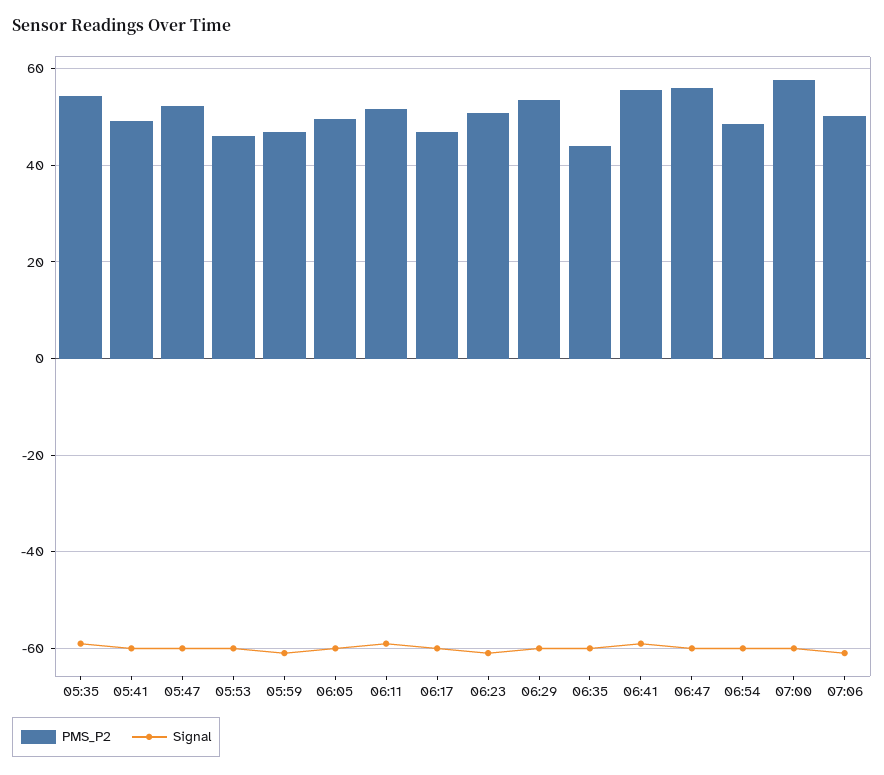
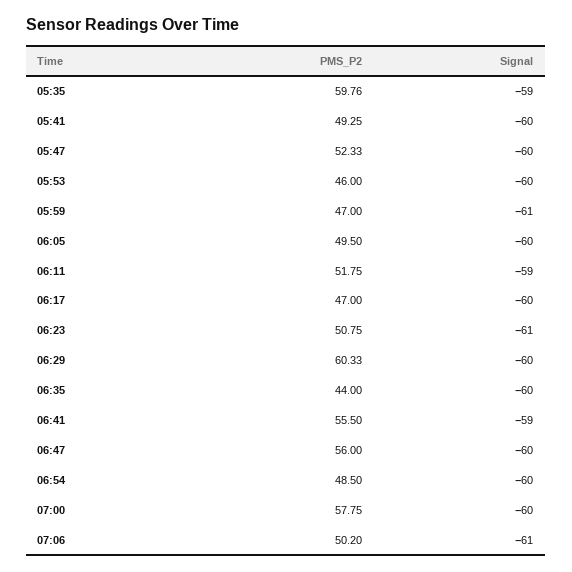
PMS_P2, 05:35: 54 -> 59.76
PMS_P2, 06:29: 54 -> 60.33

